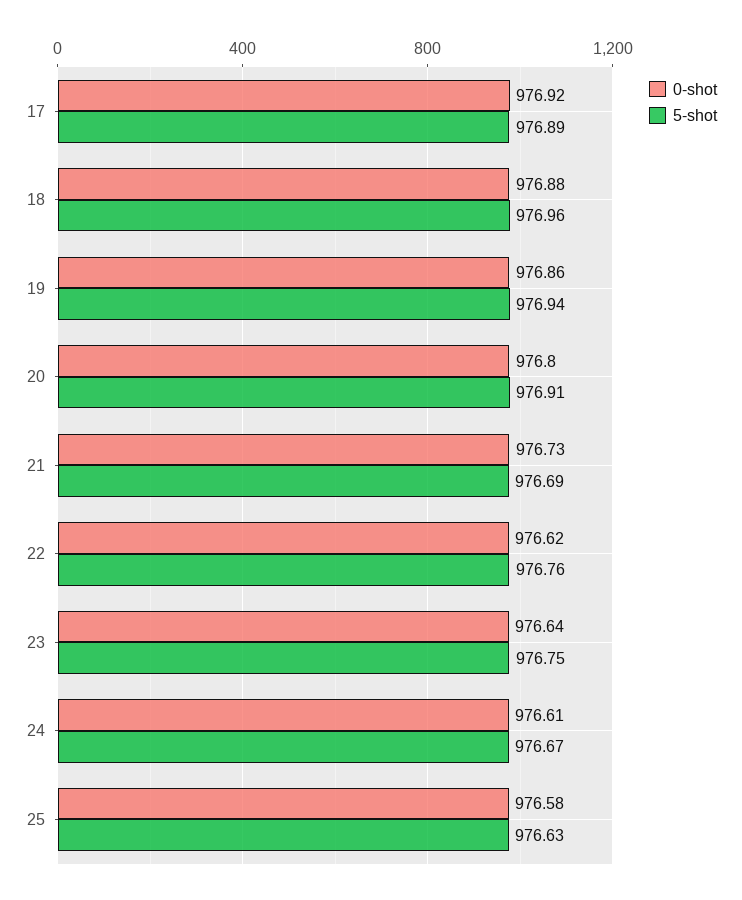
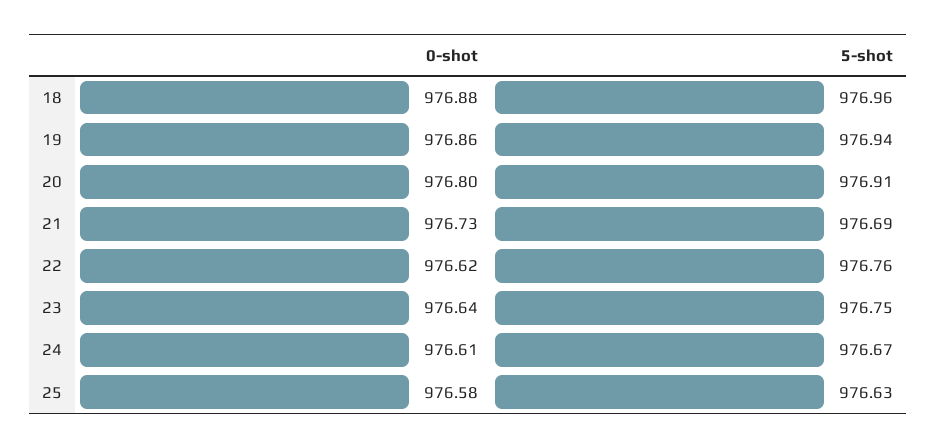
0-shot, 17: 976.92 -> none
5-shot, 17: 976.89 -> none

